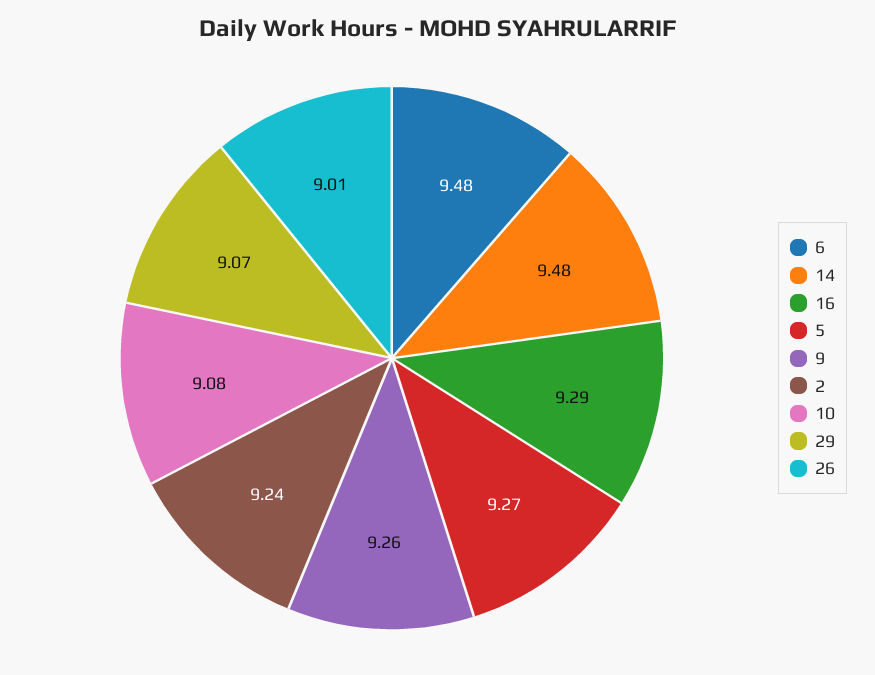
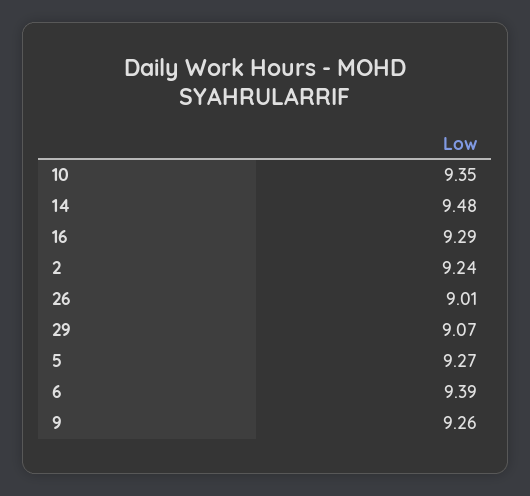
6: 9.48 -> 9.39
10: 9.08 -> 9.35

